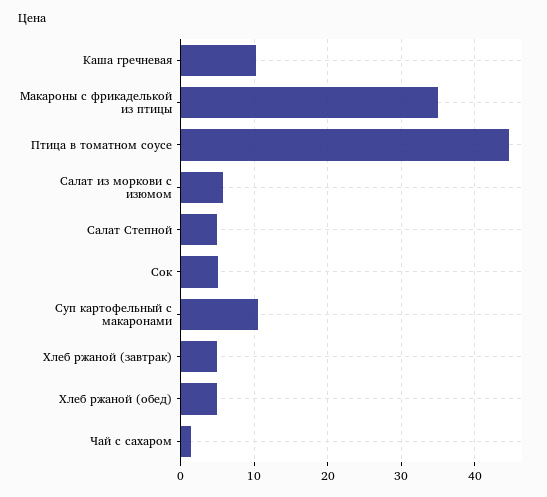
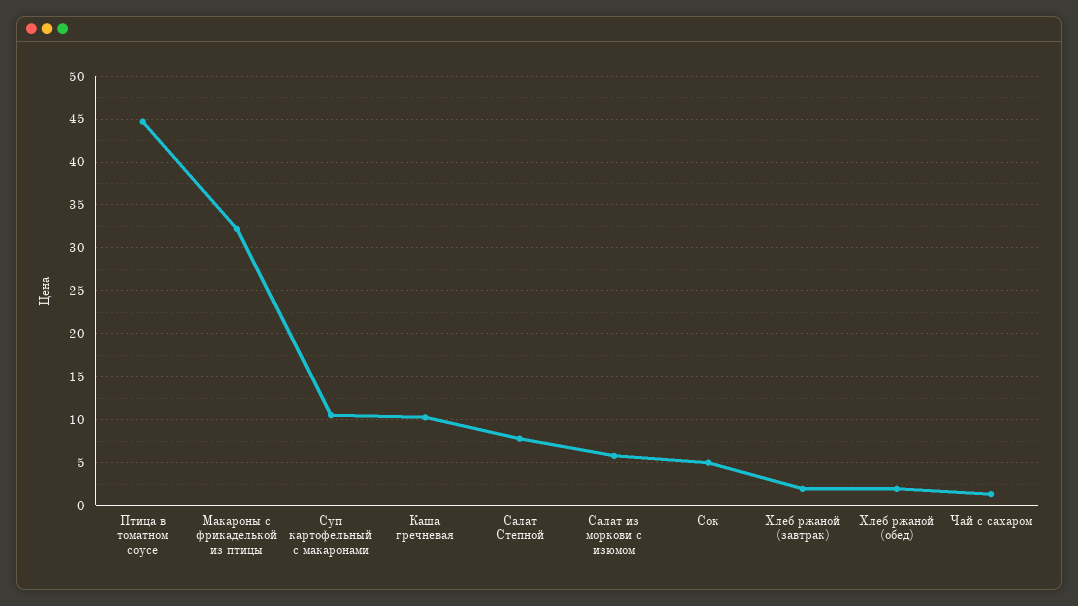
Макароны с фрикаделькой из птицы: 35 -> 32
Салат Степной: 5 -> 8
Хлеб ржаной (завтрак): 5 -> 2
Хлеб ржаной (обед): 5 -> 2

